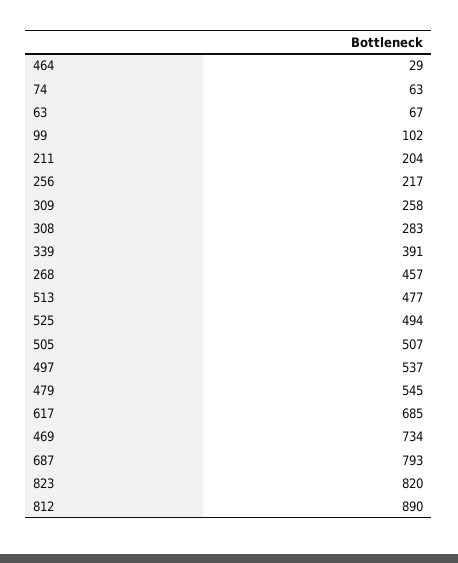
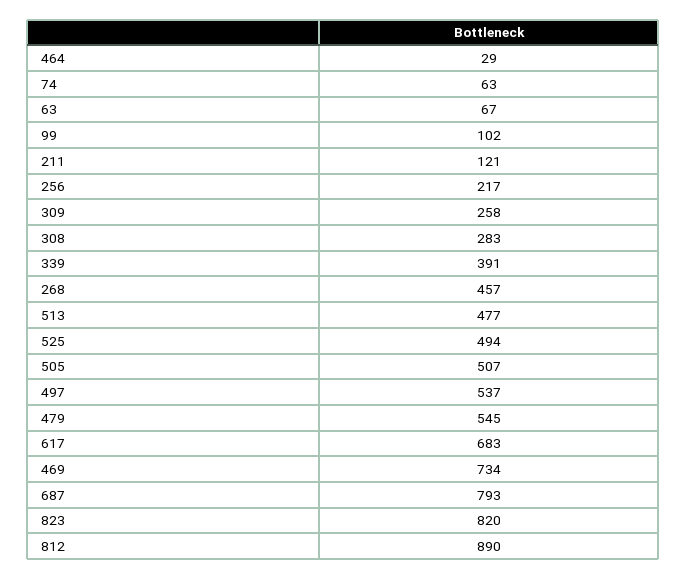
211: 204 -> 121
617: 685 -> 683

